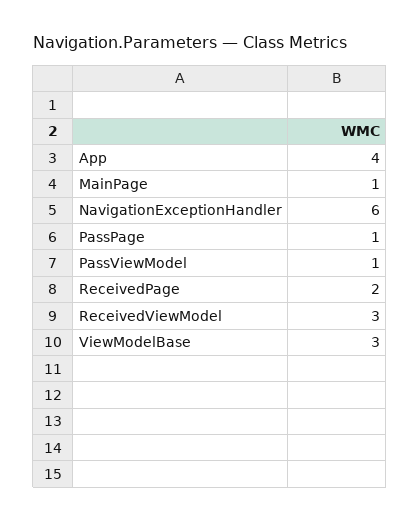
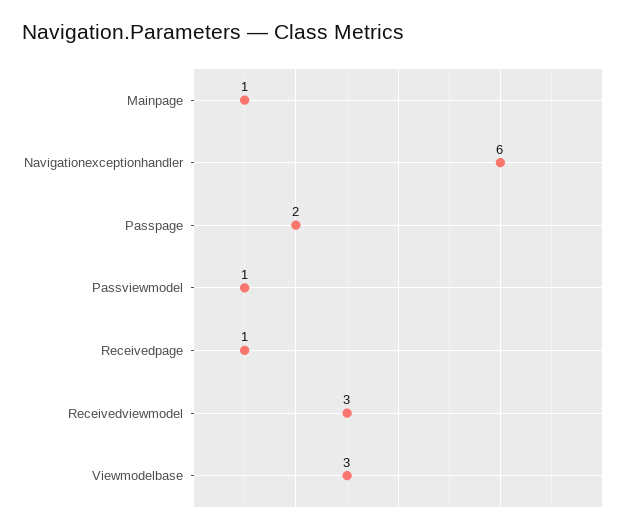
App: 4 -> none
PassPage: 1 -> 2
ReceivedPage: 2 -> 1

